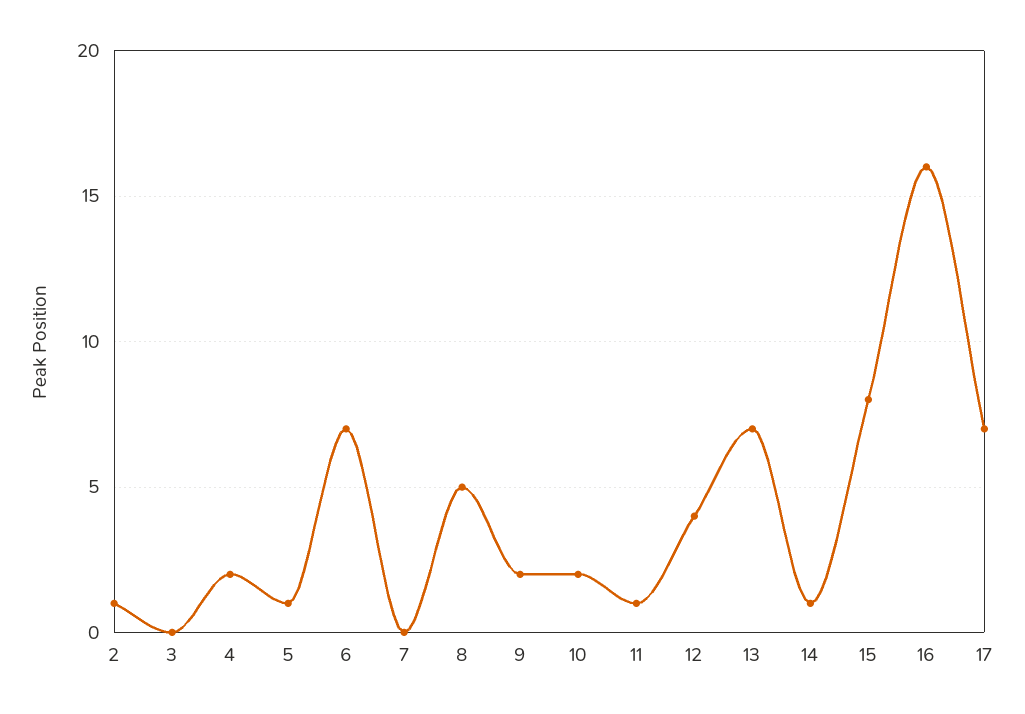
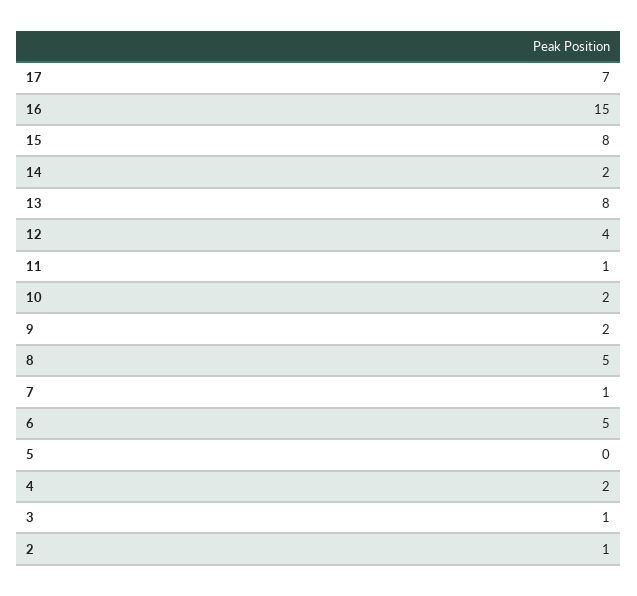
3: 0 -> 1
5: 1 -> 0
6: 7 -> 5
7: 0 -> 1
13: 7 -> 8
14: 1 -> 2
16: 16 -> 15

